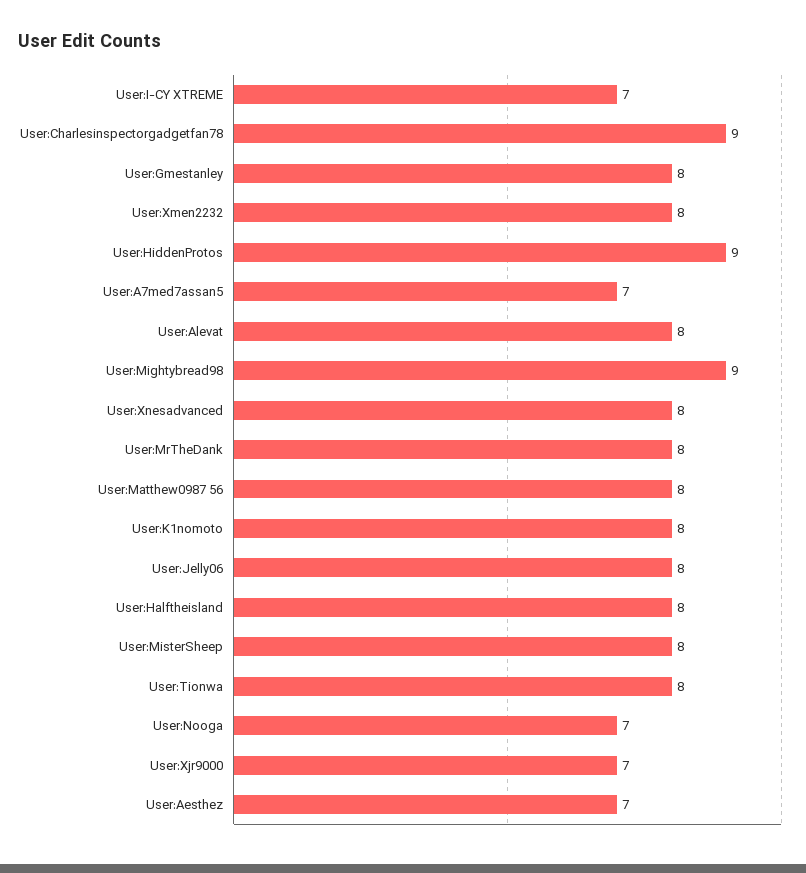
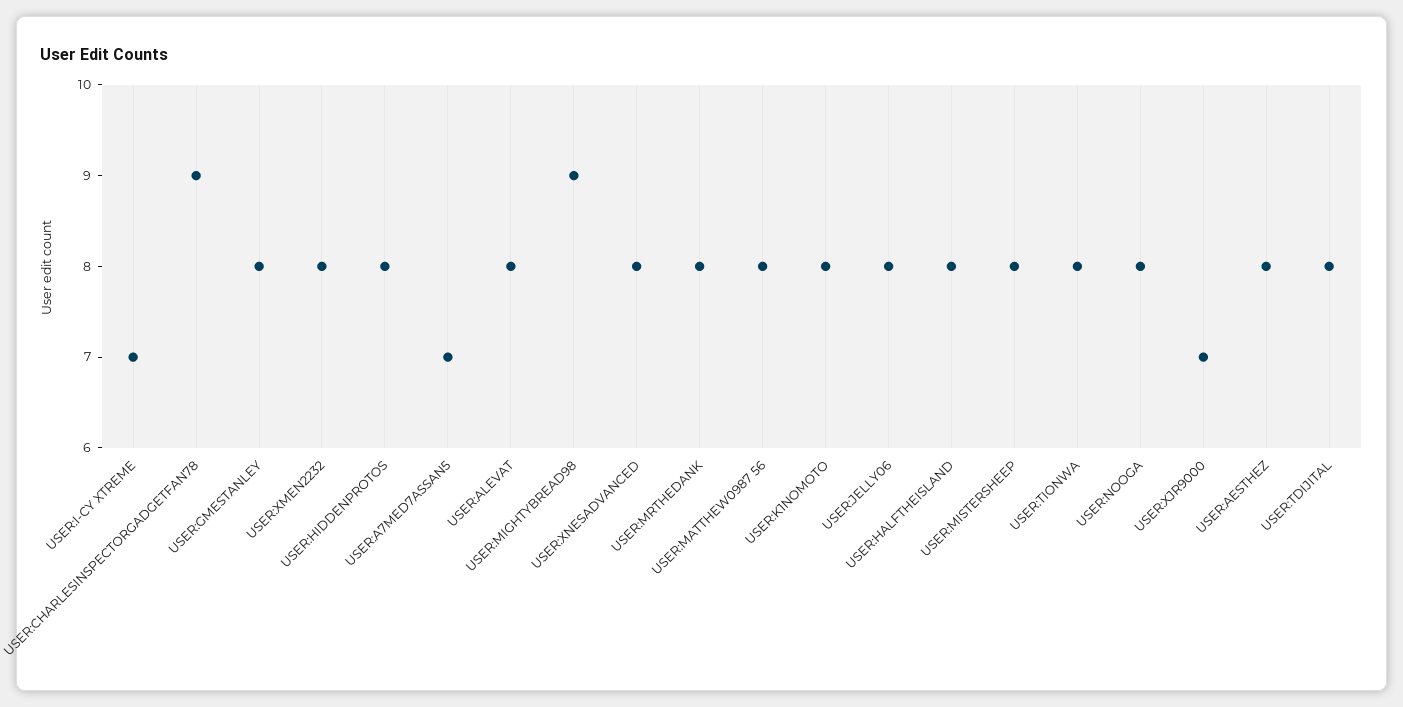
User:HiddenProtos: 9 -> 8
User:Nooga: 7 -> 8
User:Aesthez: 7 -> 8
USER:TDIJITAL: none -> 8

